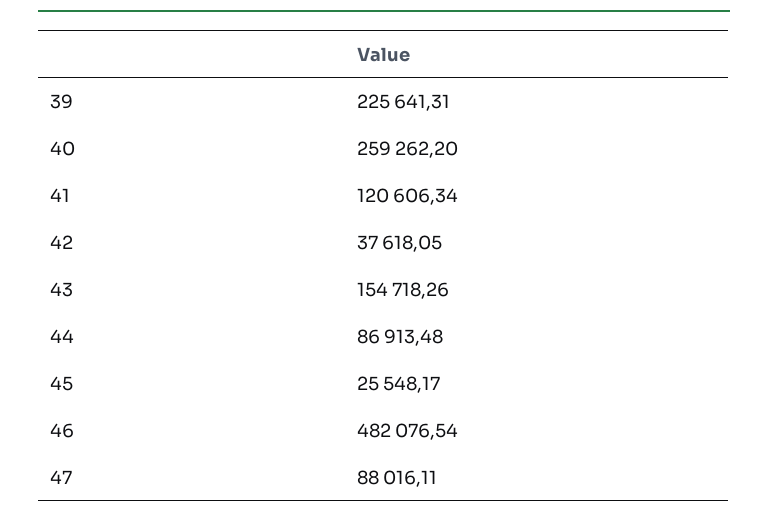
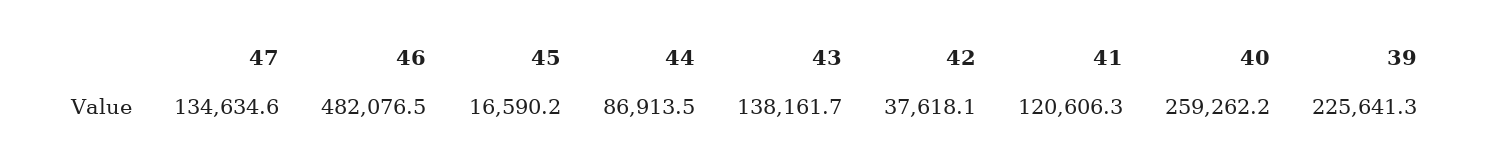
43: 154718.26 -> 138161.7
45: 25548.17 -> 16590.2
47: 88016.11 -> 134634.6

